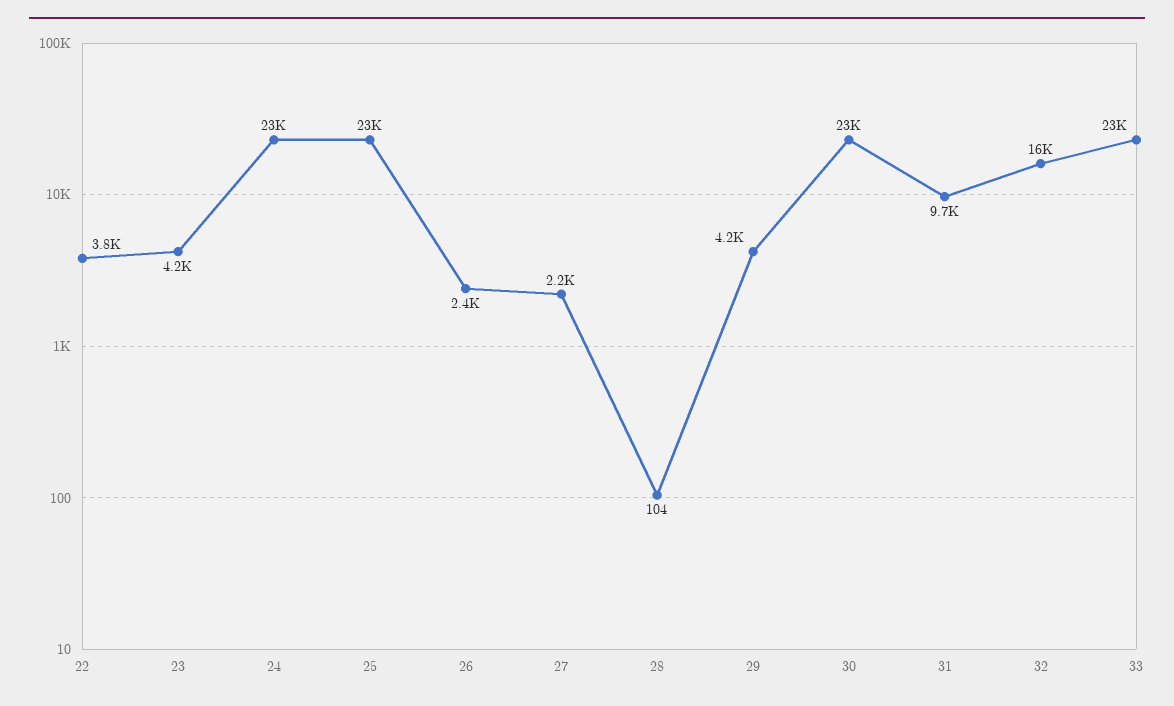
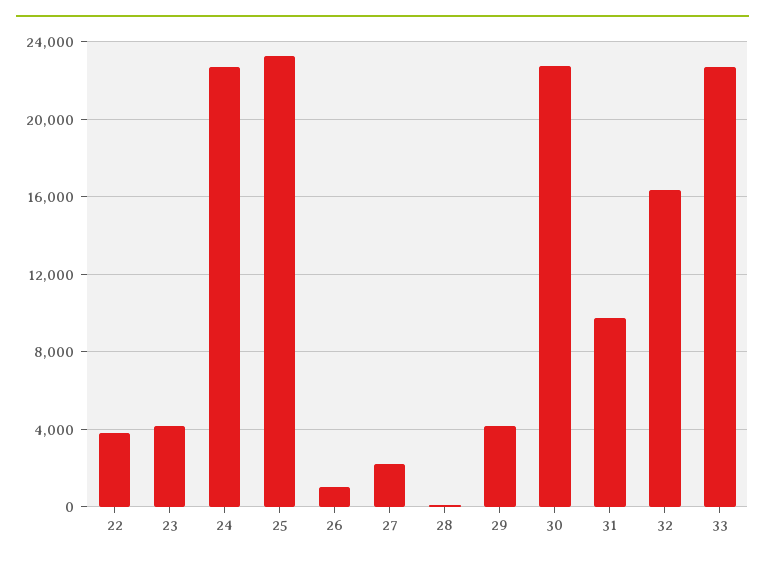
26: 2400 -> 1000

